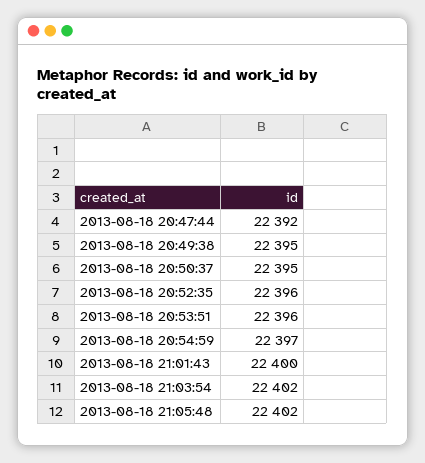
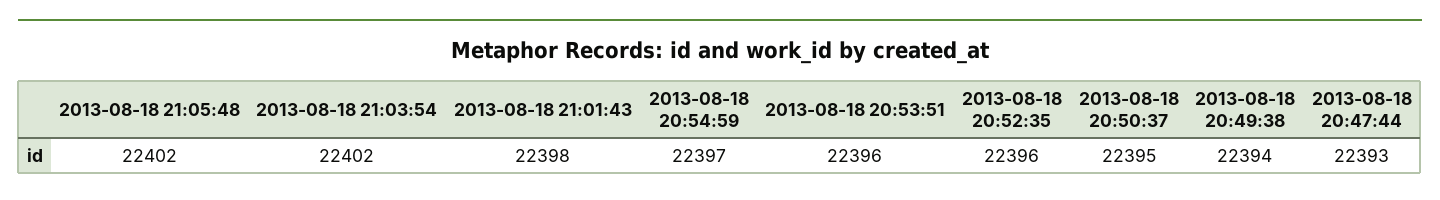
2013-08-18 20:47:44: 22392 -> 22393
2013-08-18 20:49:38: 22395 -> 22394
2013-08-18 21:01:43: 22400 -> 22398

